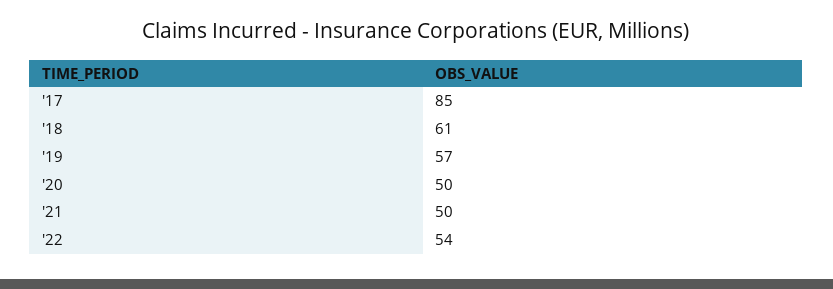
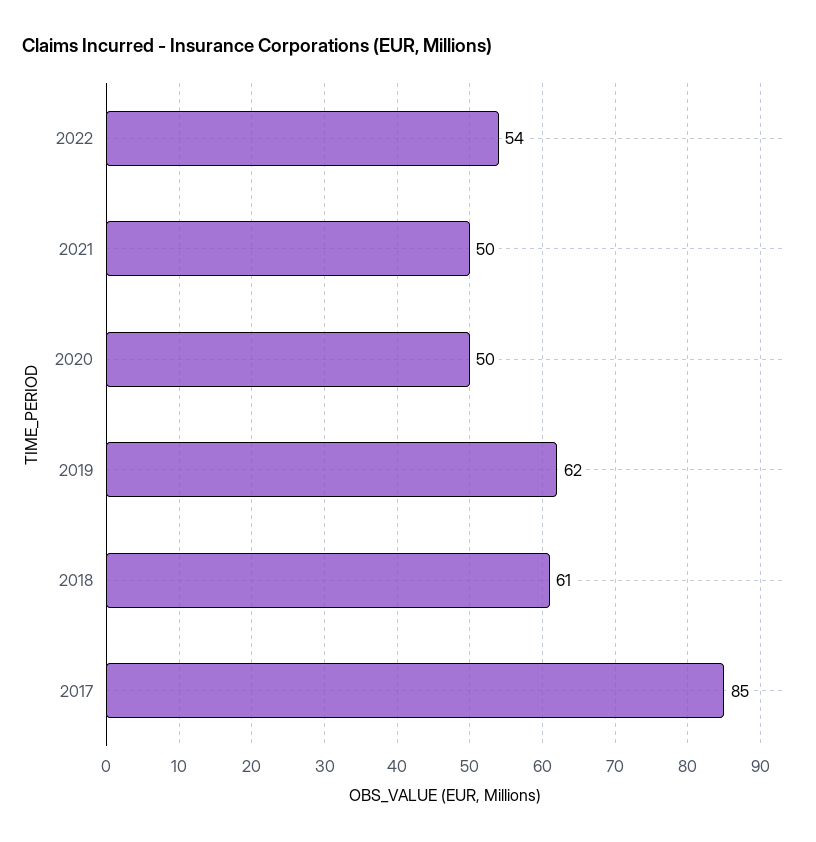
'19: 57 -> 62

